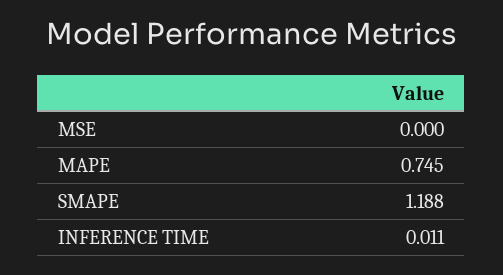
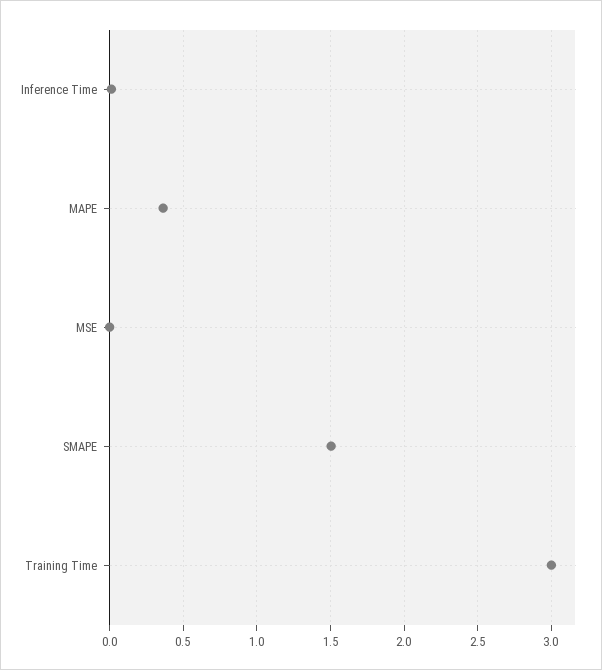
MAPE: 0.745 -> 0.35
SMAPE: 1.188 -> 1.5
Training Time: none -> 3

